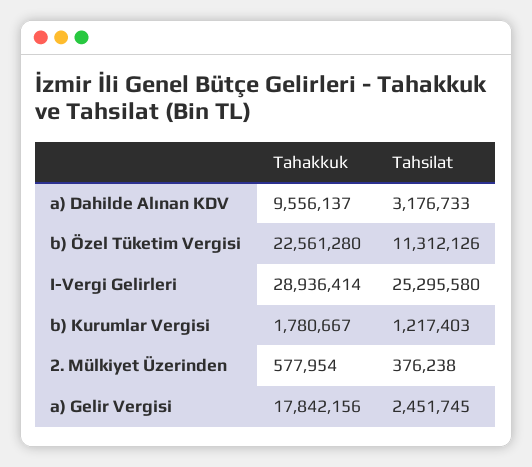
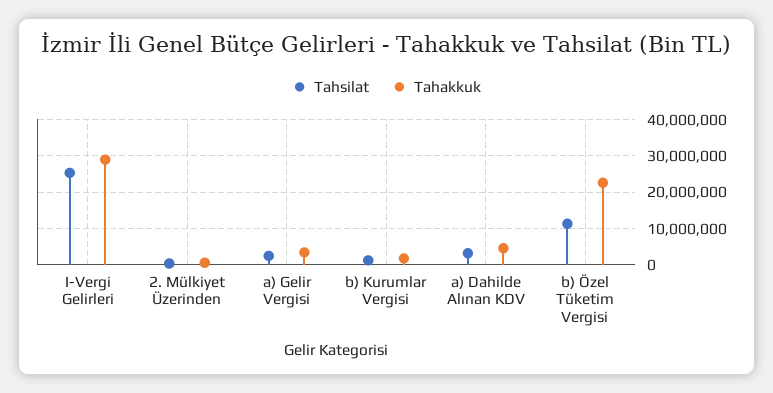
Tahakkuk, a) Dahilde Alınan KDV: 9556137 -> 4000000
Tahakkuk, a) Gelir Vergisi: 17842156 -> 4000000

